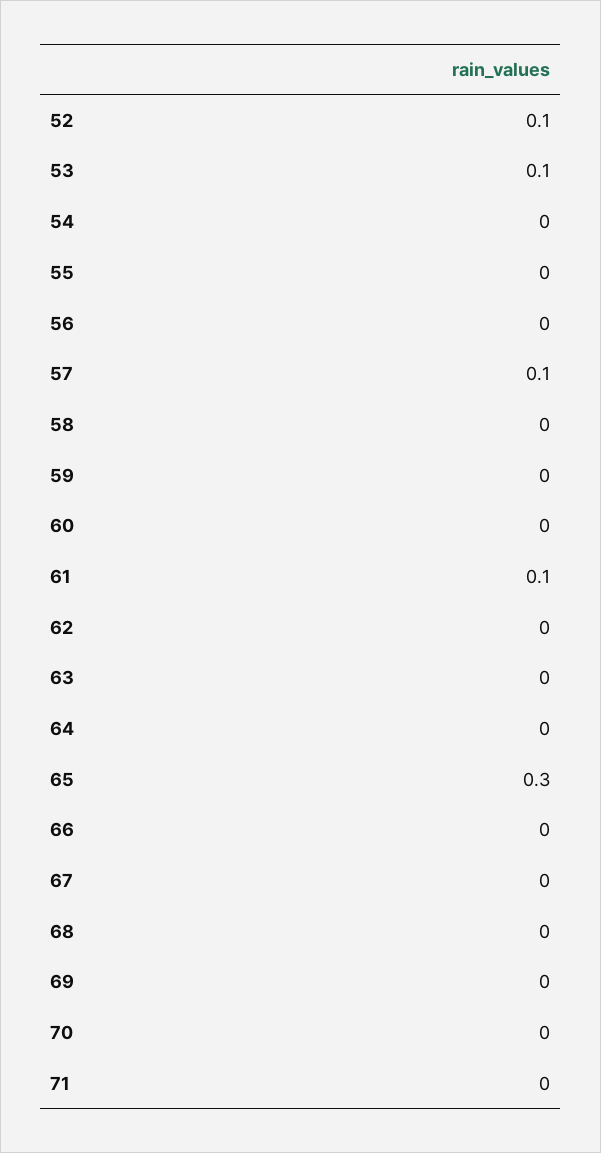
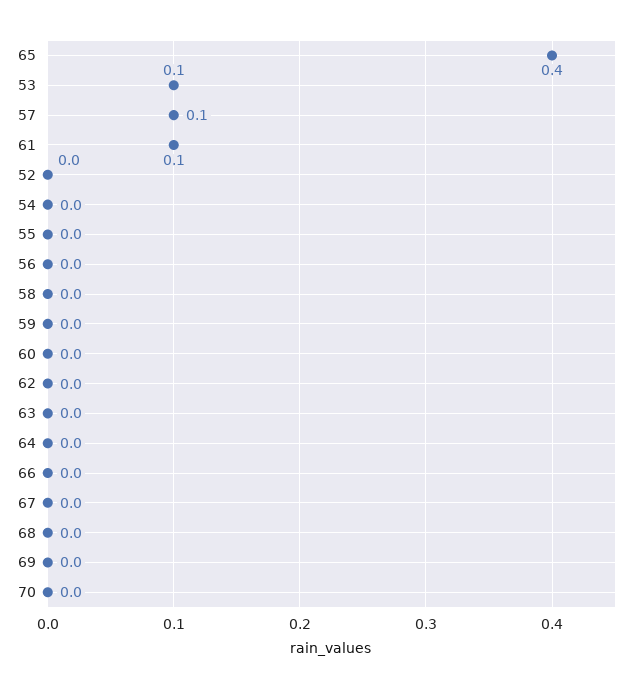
52: 0.1 -> 0
65: 0.3 -> 0.4
71: 0 -> none

